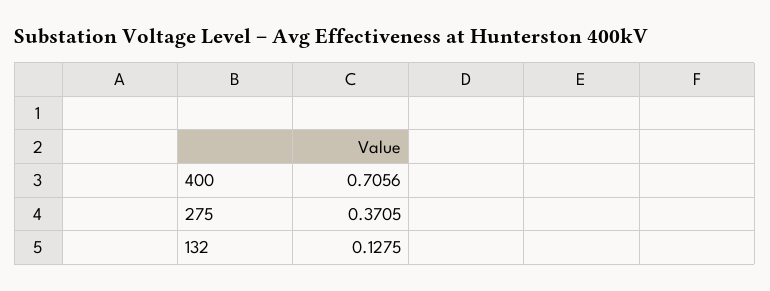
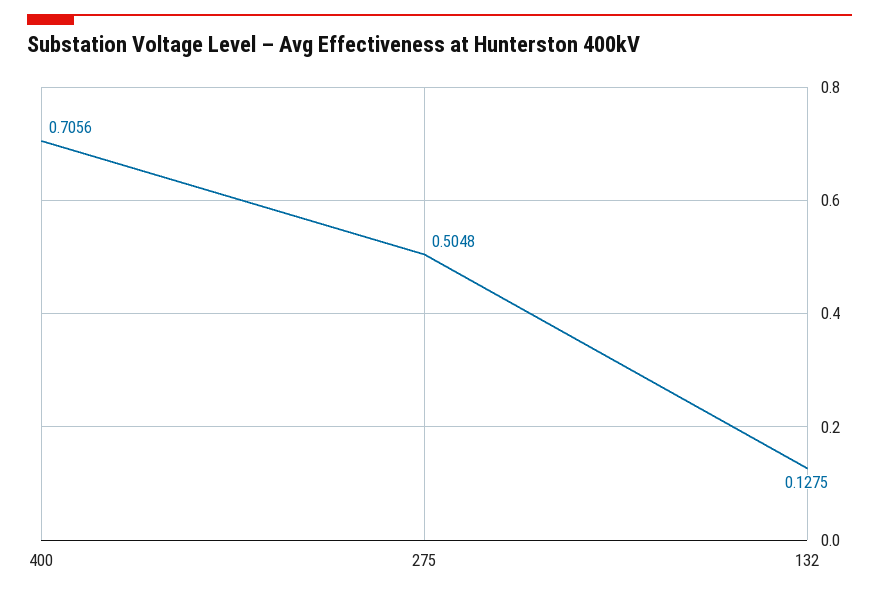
275: 0.3705 -> 0.5048

